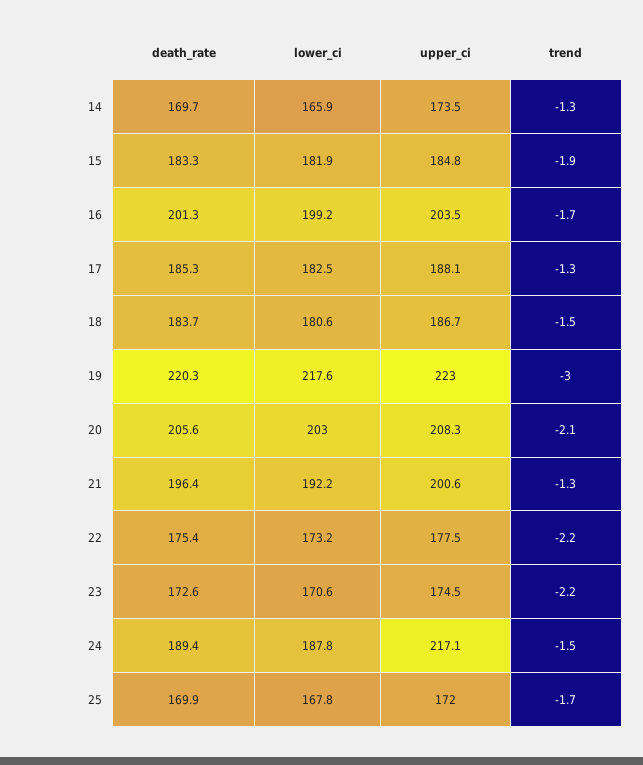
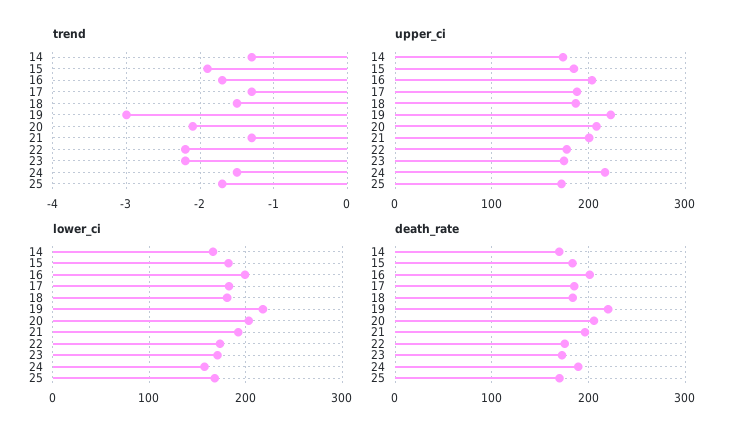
lower_ci, 24: 187.8 -> 160

